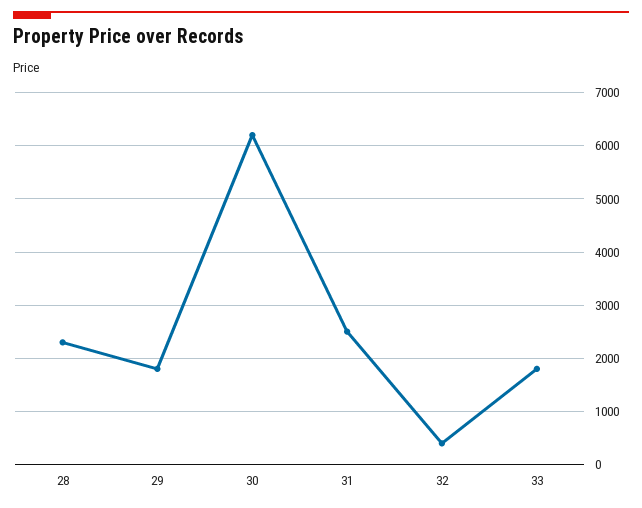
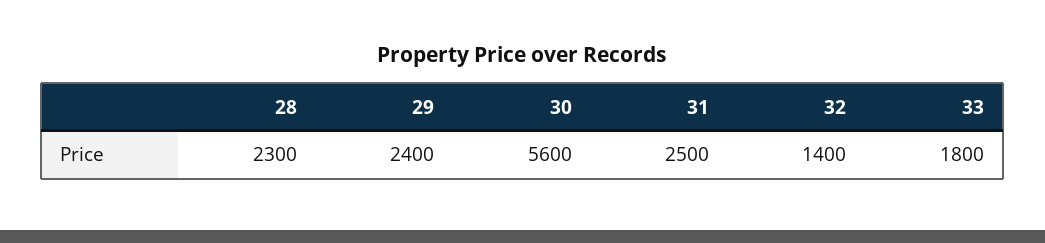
29: 1800 -> 2400
30: 6200 -> 5600
32: 400 -> 1400

